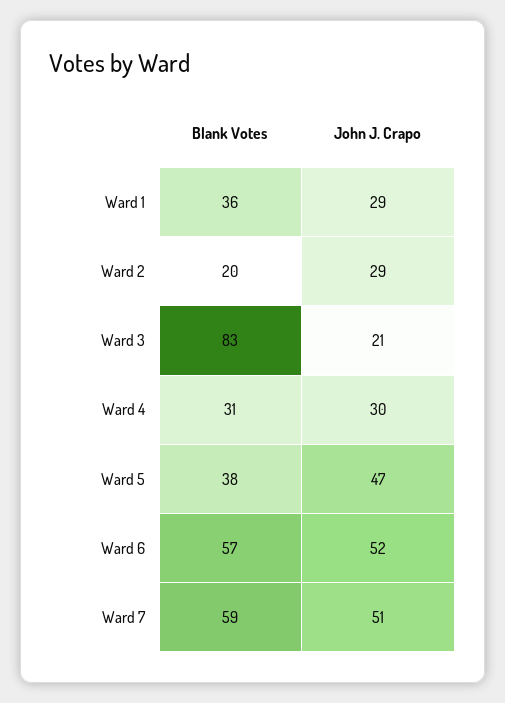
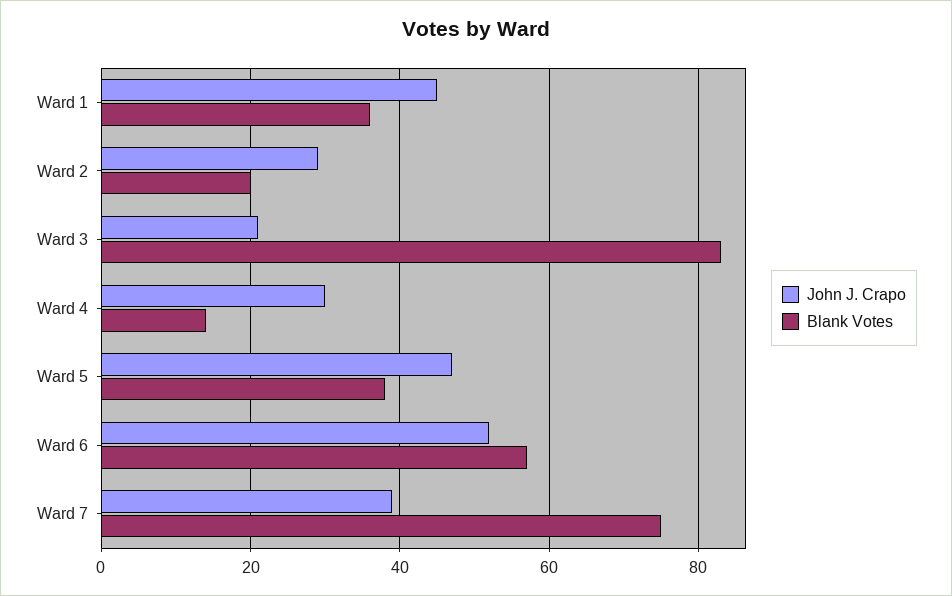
John J. Crapo, Ward 1: 29 -> 45
Blank Votes, Ward 4: 31 -> 15
Blank Votes, Ward 7: 59 -> 75
John J. Crapo, Ward 7: 51 -> 40

